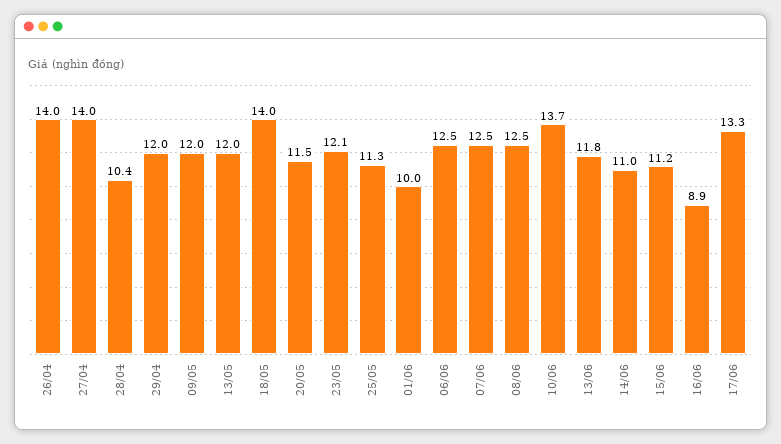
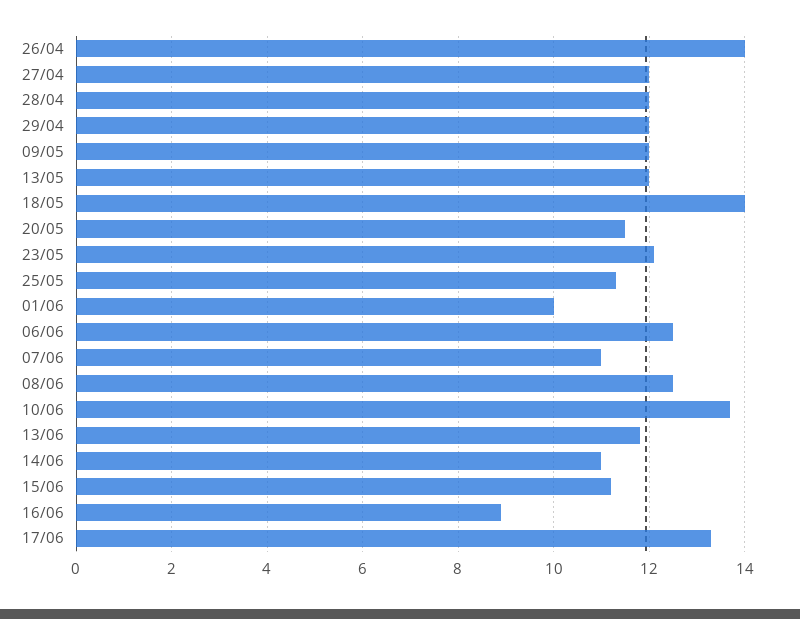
27/04: 14 -> 12
28/04: 10.4 -> 12
07/06: 12.5 -> 11

